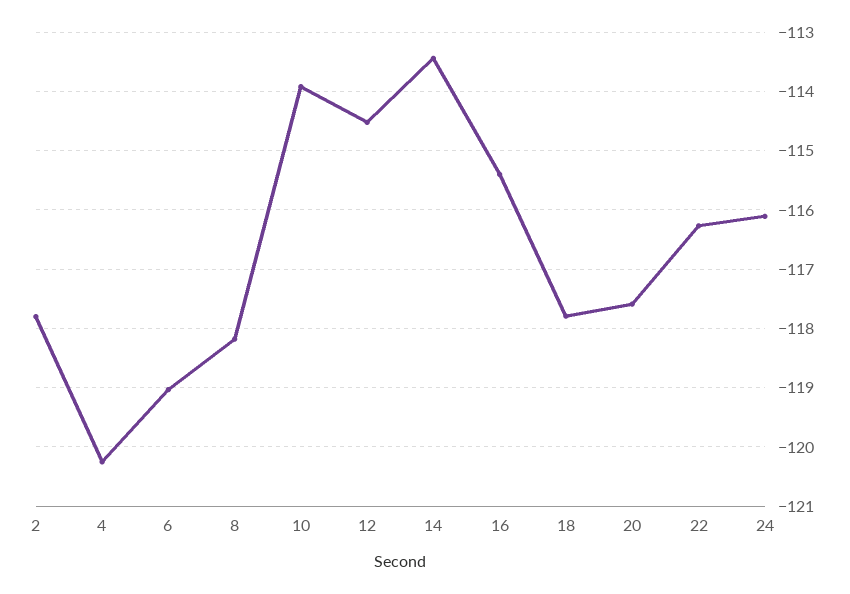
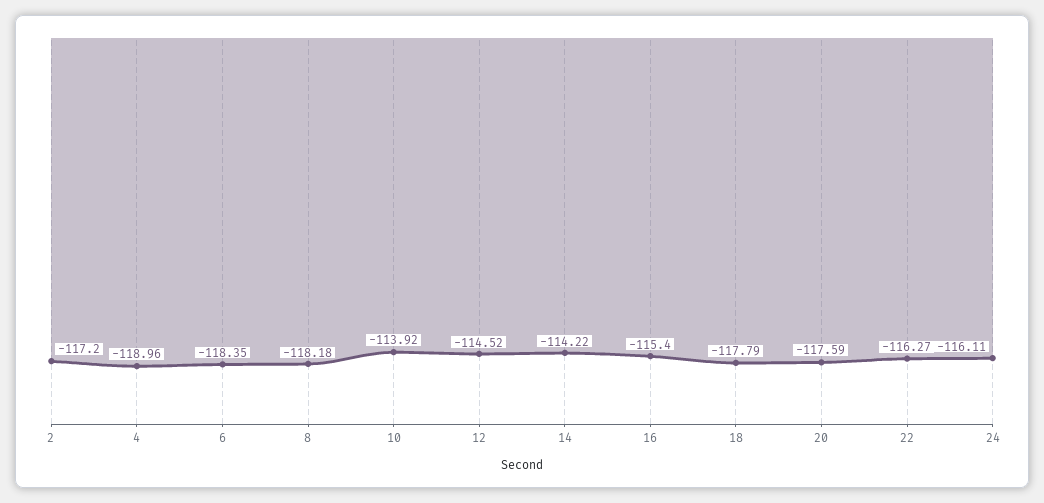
2: -117.8 -> -117.2
4: -120.2 -> -118.96
6: -119 -> -118.35
14: -113.4 -> -114.22

